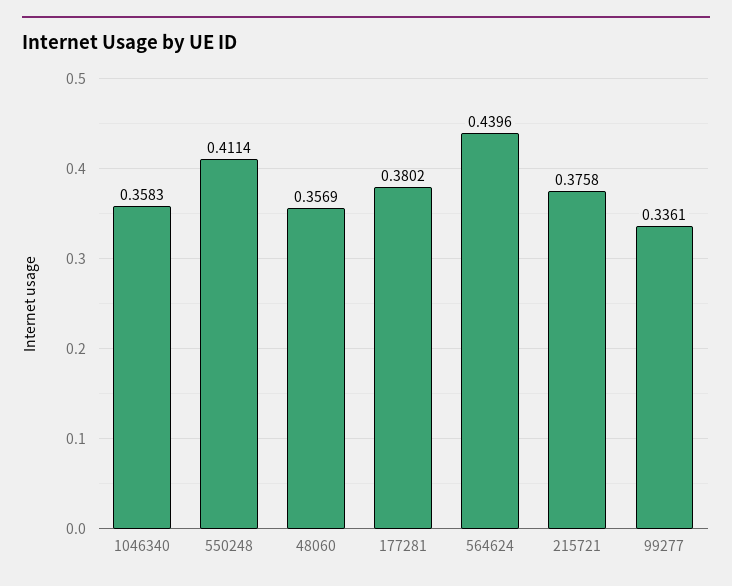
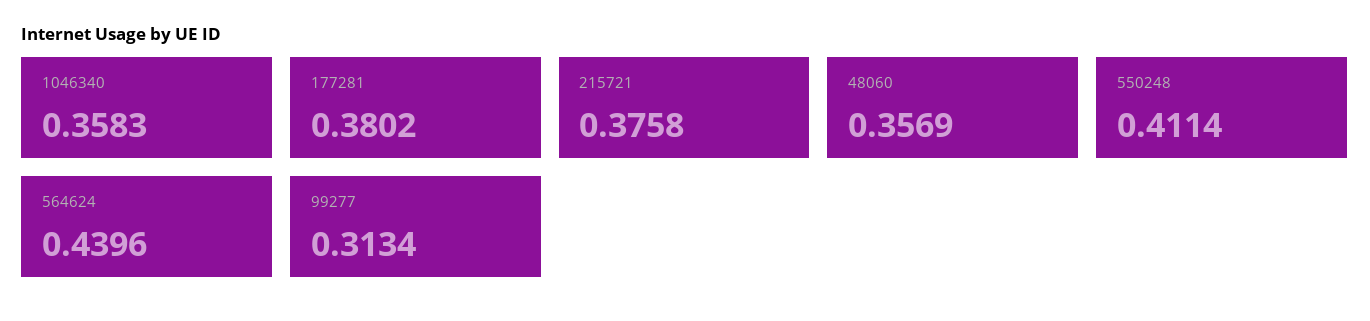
99277: 0.3361 -> 0.3134

